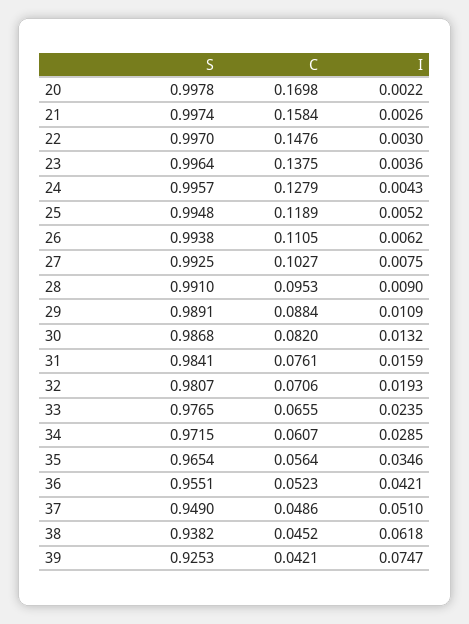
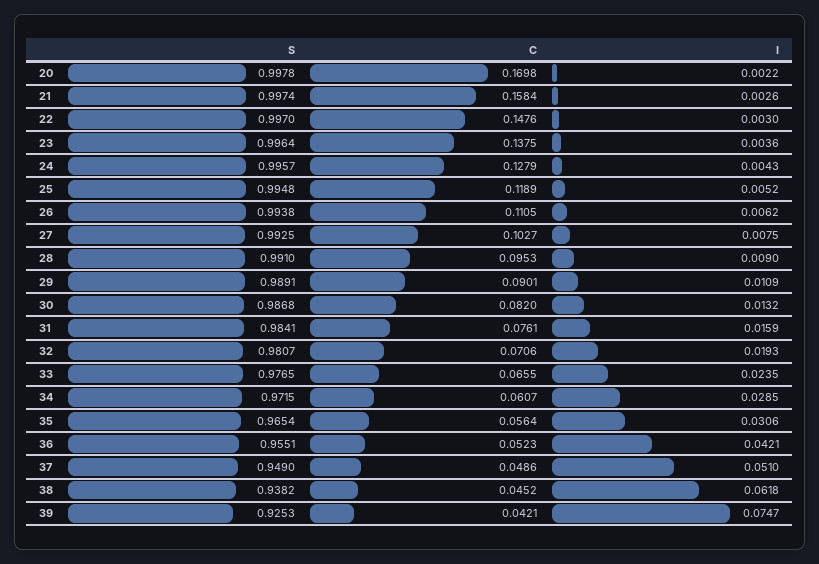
C, 29: 0.0884 -> 0.0901
I, 35: 0.0346 -> 0.0306

